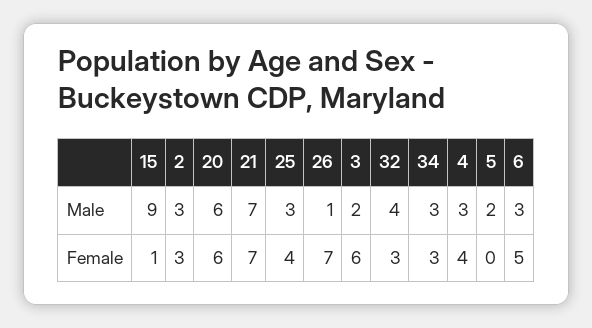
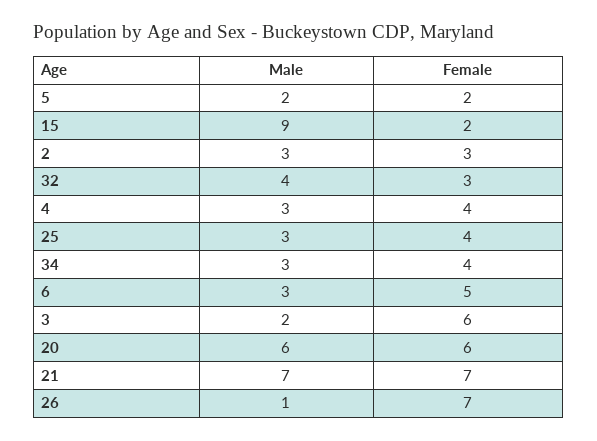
15, Female: 1 -> 2
34, Female: 3 -> 4
5, Female: 0 -> 2

